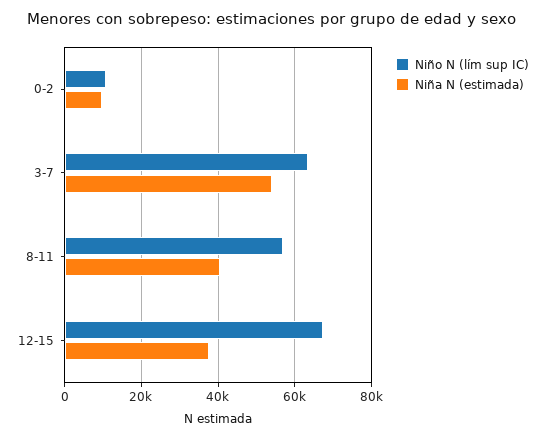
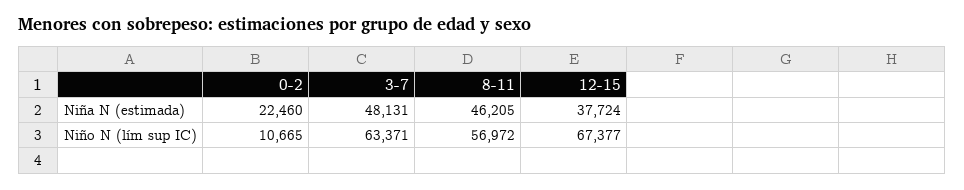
Niña N (estimada), 0-2: 10000 -> 22460
Niña N (estimada), 3-7: 54000 -> 48131
Niña N (estimada), 8-11: 40000 -> 46205

